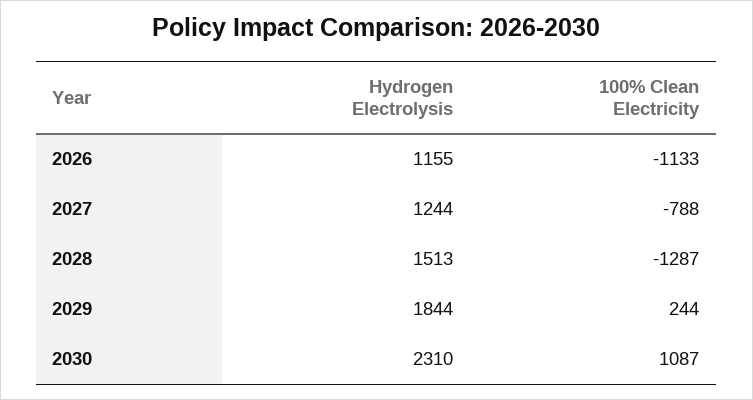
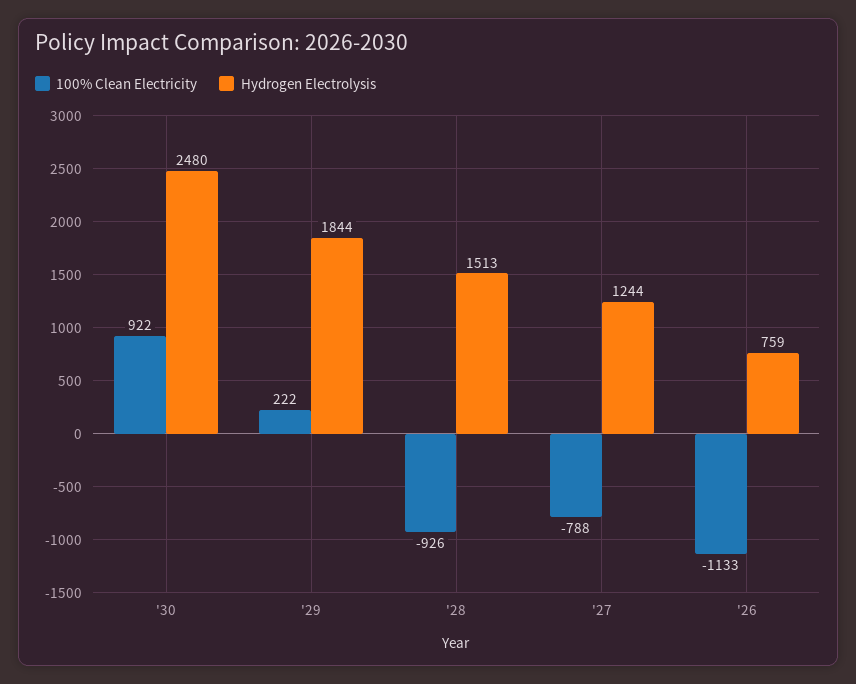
Hydrogen Electrolysis, 2026: 1155 -> 759
100% Clean Electricity, 2028: -1287 -> -926
100% Clean Electricity, 2029: 244 -> 222
Hydrogen Electrolysis, 2030: 2310 -> 2480
100% Clean Electricity, 2030: 1087 -> 922

